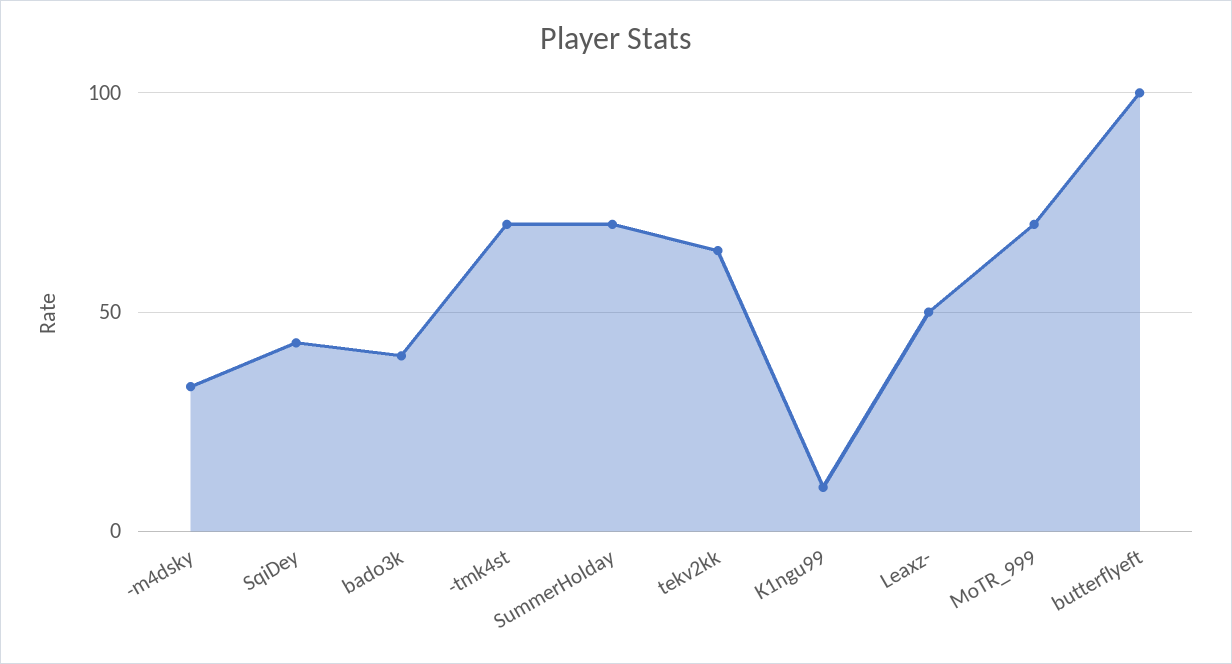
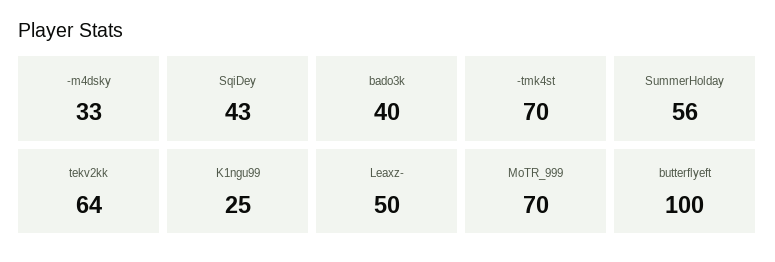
SummerHolday: 70 -> 56
K1ngu99: 10 -> 25

